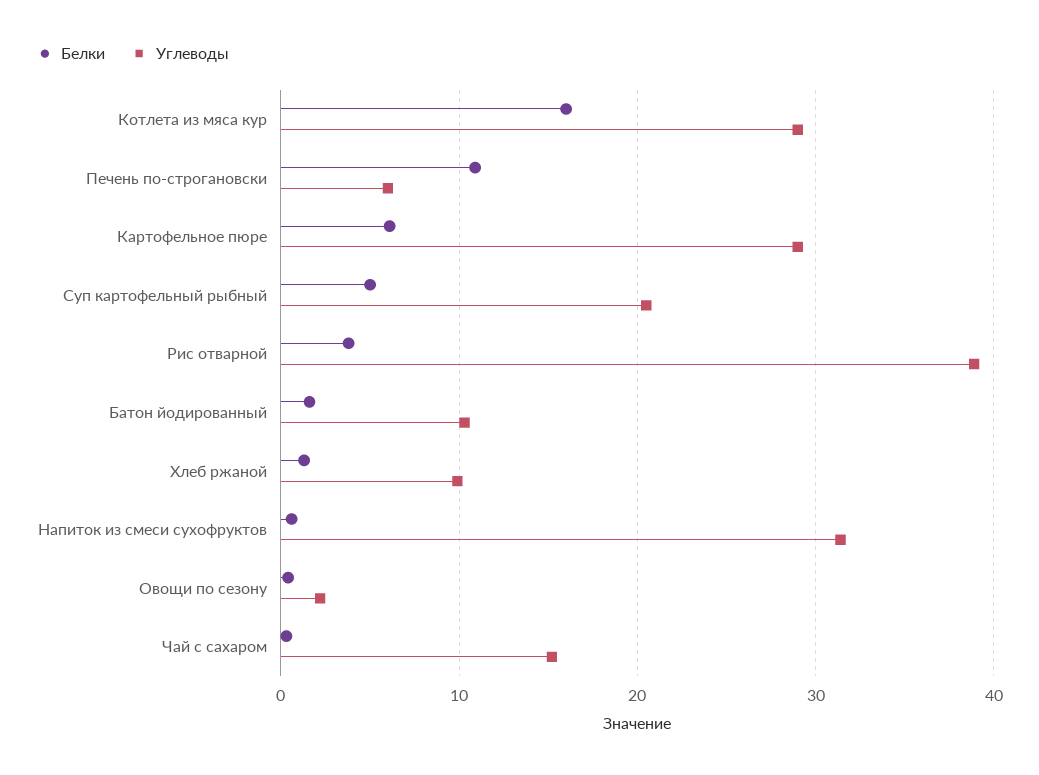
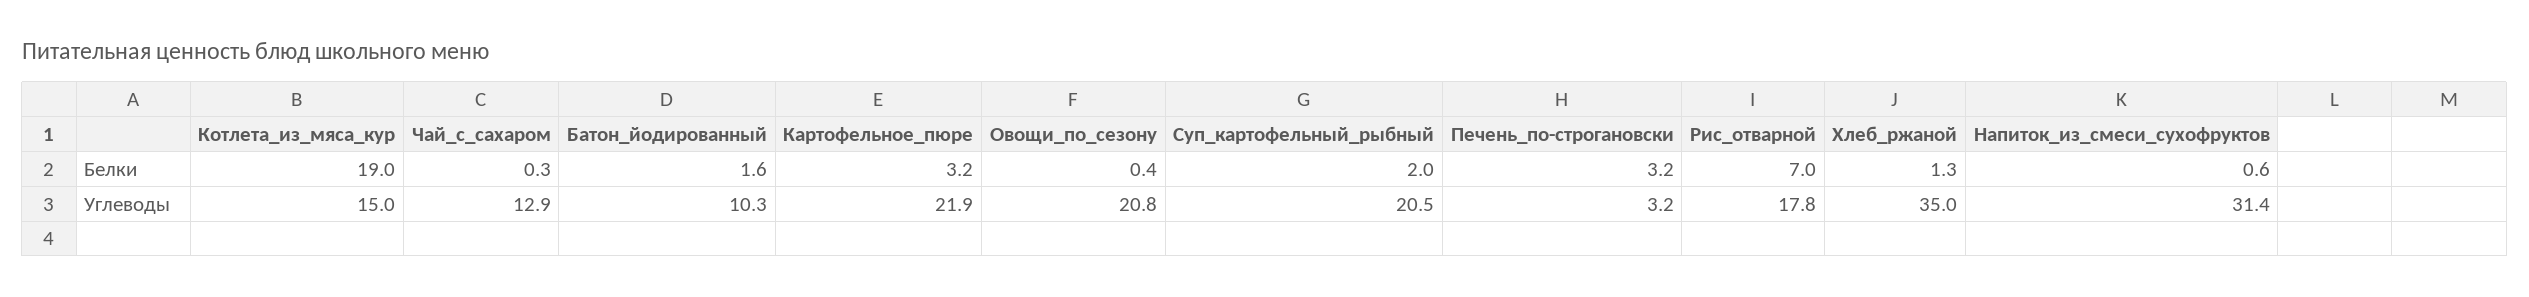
Белки, Котлета из мяса кур: 16 -> 19
Углеводы, Котлета из мяса кур: 29 -> 15
Белки, Печень по-строгановски: 11 -> 3.2
Углеводы, Печень по-строгановски: 6 -> 3.2
Белки, Картофельное пюре: 6 -> 3.2
Углеводы, Картофельное пюре: 29 -> 21.9
Белки, Суп картофельный рыбный: 5 -> 2
Белки, Рис отварной: 4 -> 7
Углеводы, Рис отварной: 39 -> 17.8
Углеводы, Хлеб ржаной: 10 -> 35
Углеводы, Овощи по сезону: 2 -> 20.8
Углеводы, Чай с сахаром: 15 -> 12.9

